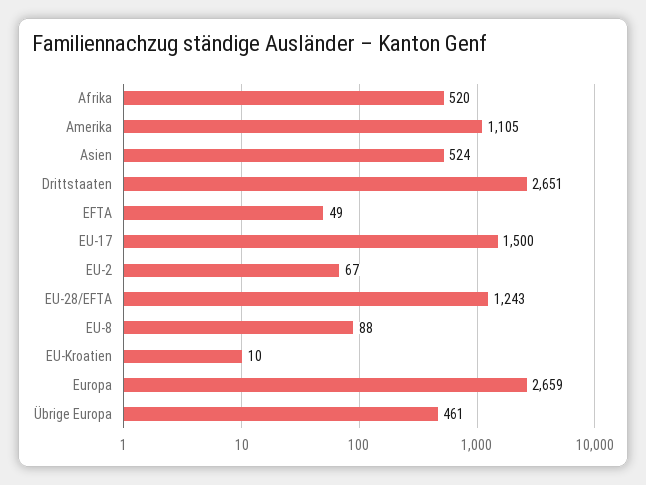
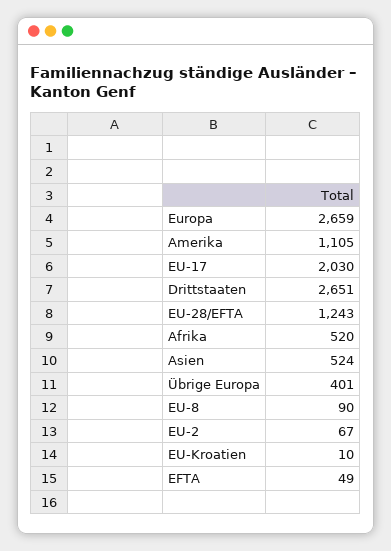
EU-17: 1500 -> 2030
EU-8: 88 -> 90
Übrige Europa: 461 -> 401

